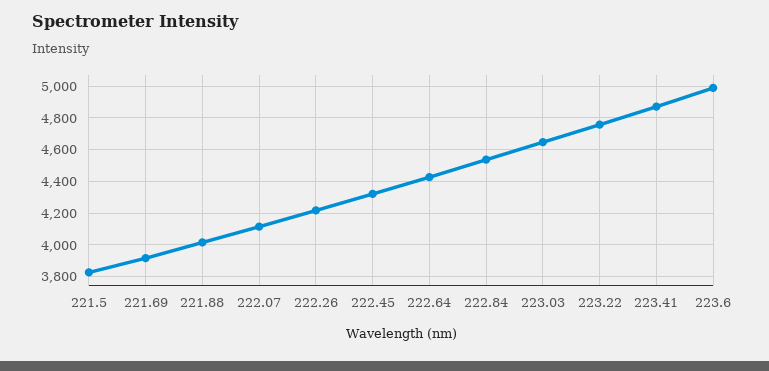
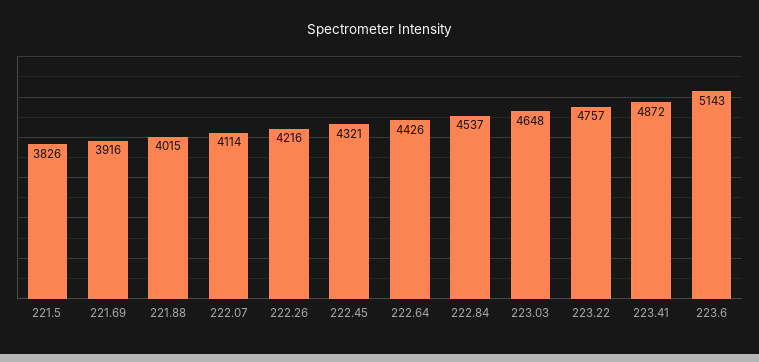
223.6: 5000 -> 5143

